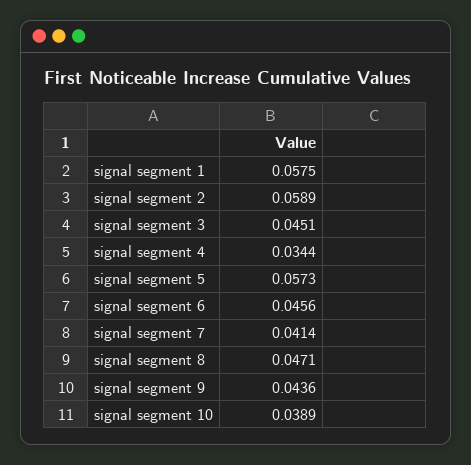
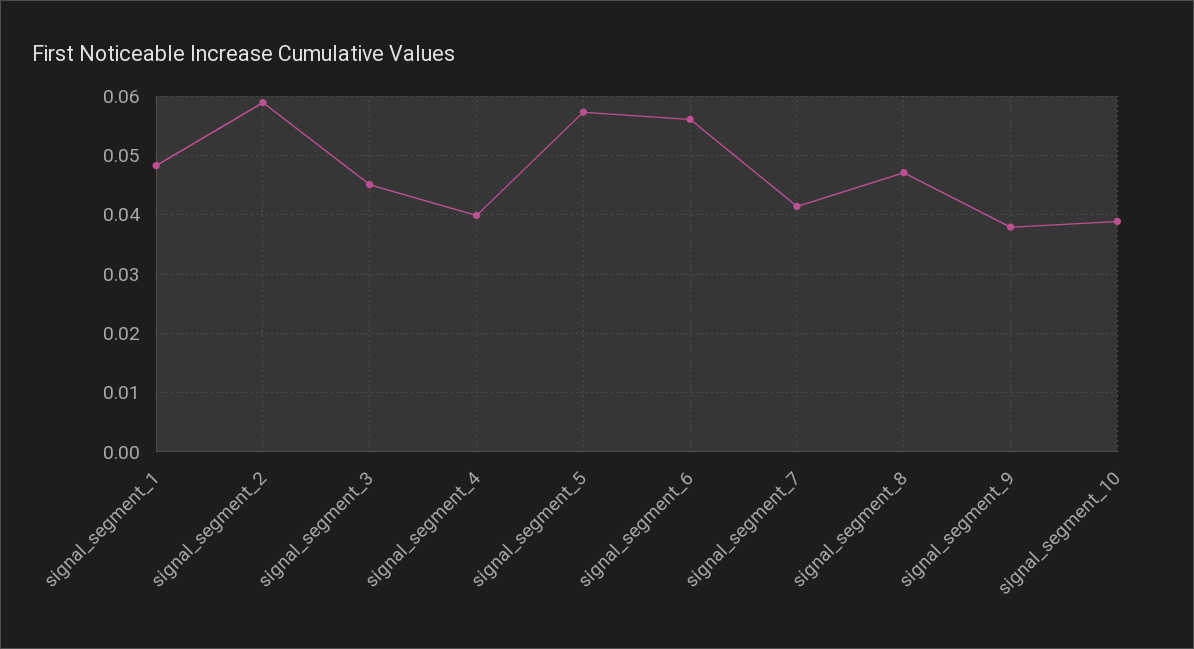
signal segment 1: 0.0575 -> 0.048
signal segment 4: 0.0344 -> 0.04
signal segment 6: 0.0456 -> 0.056
signal segment 9: 0.0436 -> 0.038

